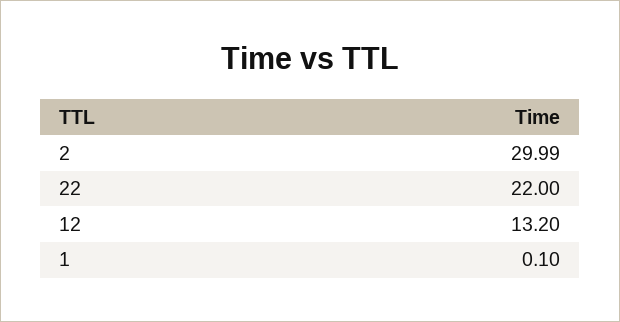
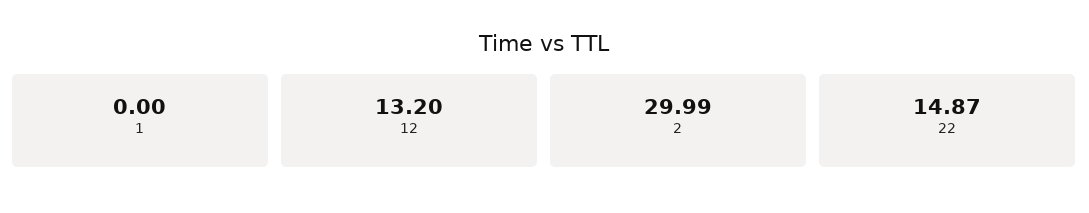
22: 22 -> 14.87
1: 0.1 -> 0

